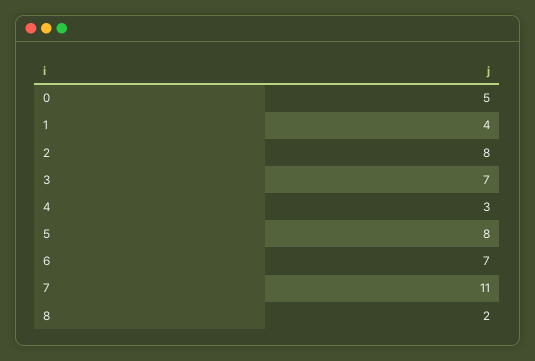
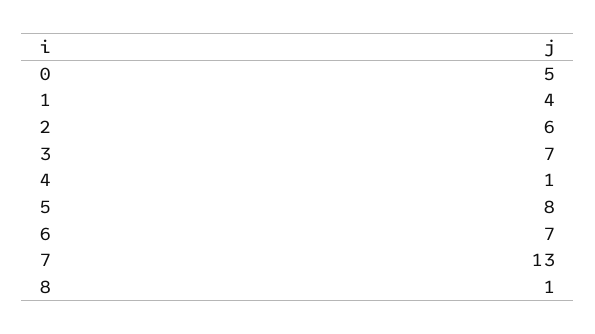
2: 8 -> 6
4: 3 -> 1
7: 11 -> 13
8: 2 -> 1

